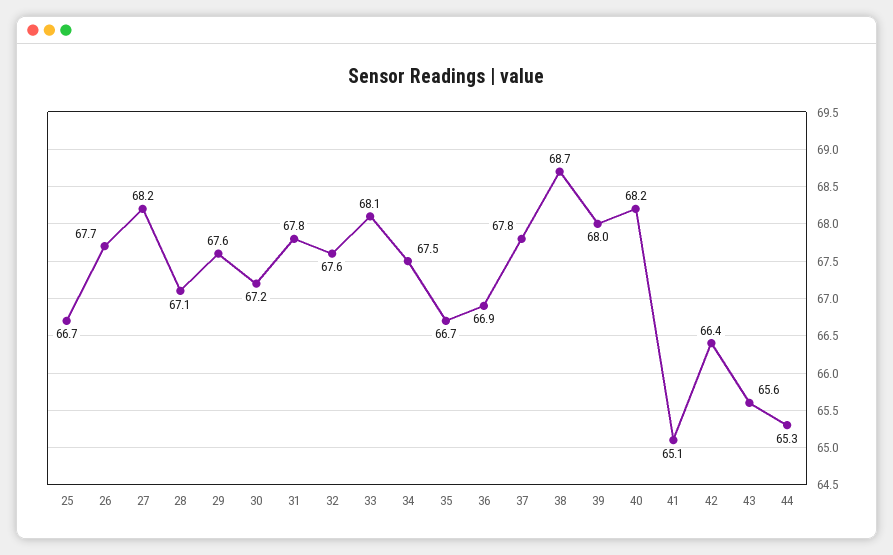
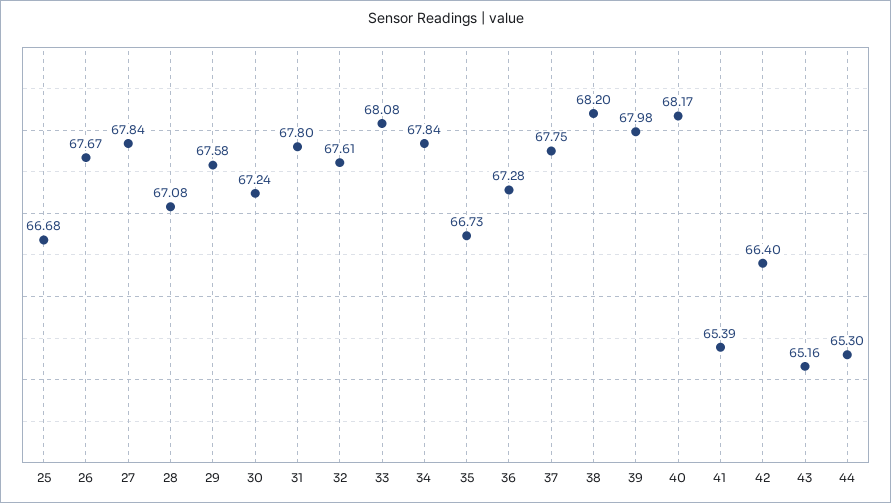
27: 68.2 -> 67.84
34: 67.5 -> 67.84
36: 66.9 -> 67.28
38: 68.7 -> 68.2
41: 65.1 -> 65.39
43: 65.6 -> 65.16

